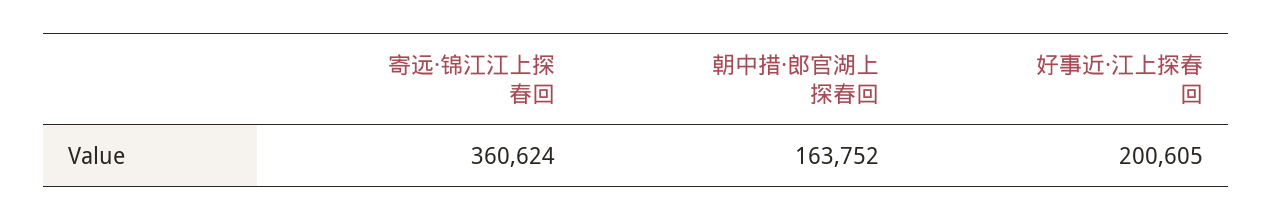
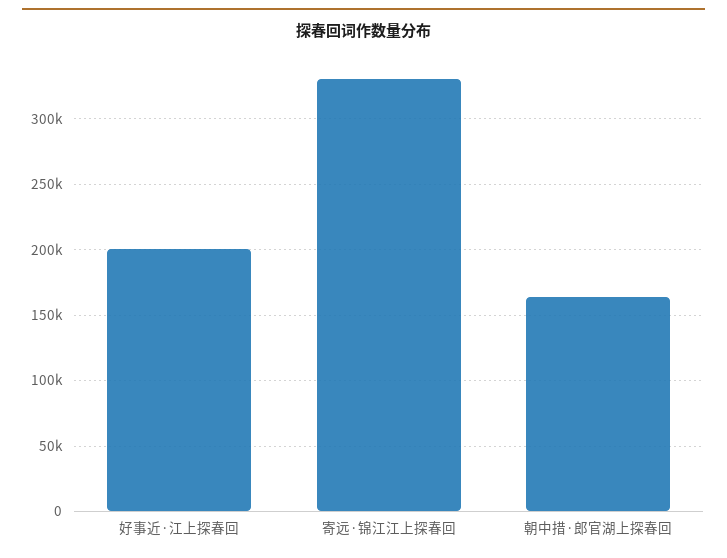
寄远·锦江江上探春回: 360624 -> 330000

